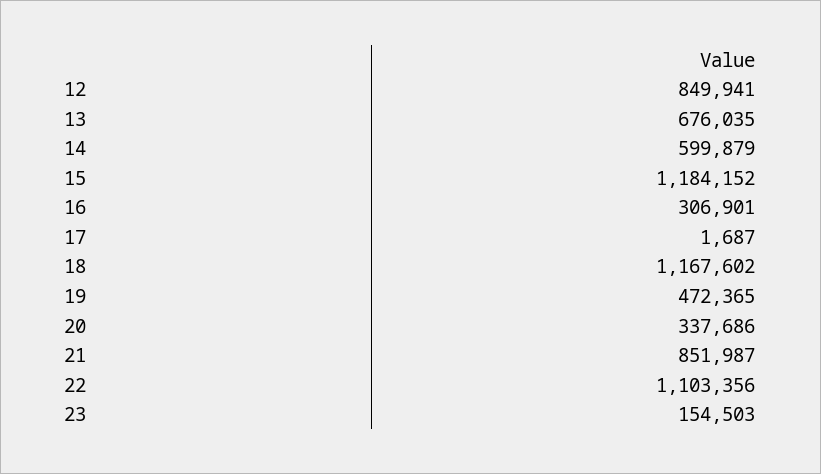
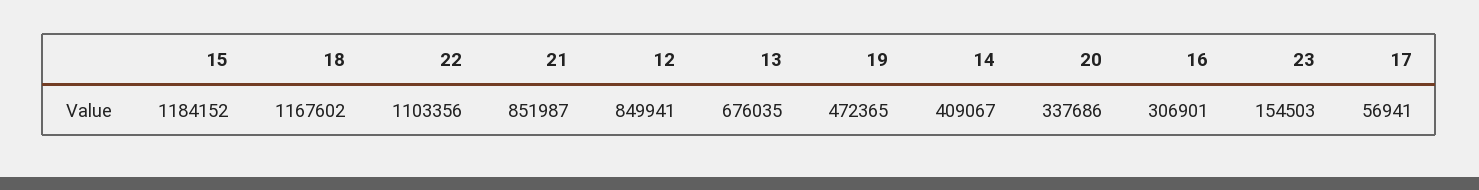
14: 599879 -> 409067
17: 1687 -> 56941

